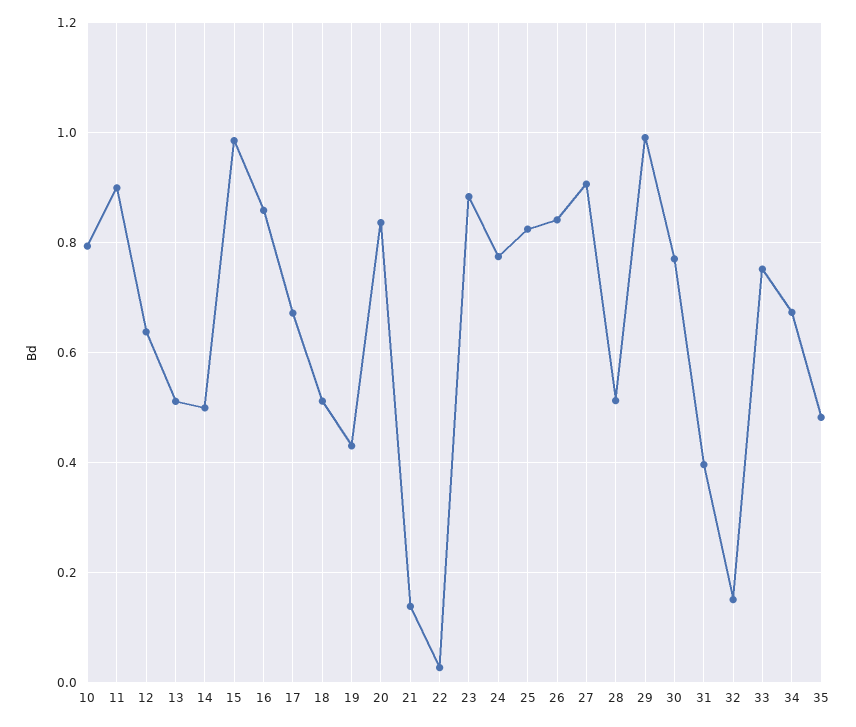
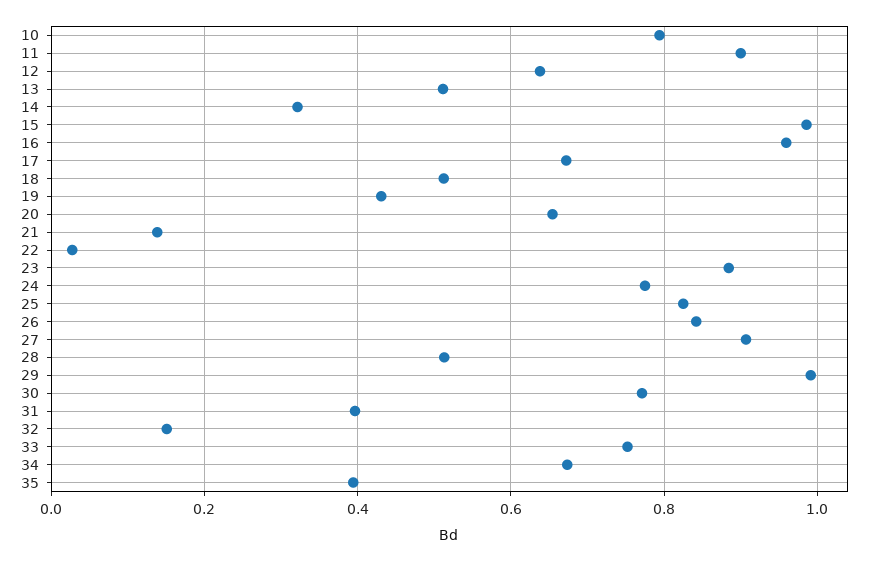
14: 0.5 -> 0.32
16: 0.86 -> 0.96
20: 0.84 -> 0.66
35: 0.48 -> 0.4

